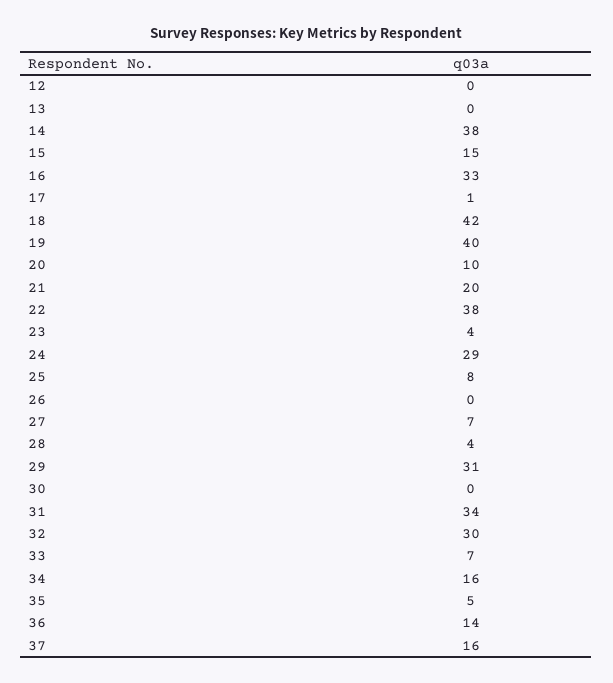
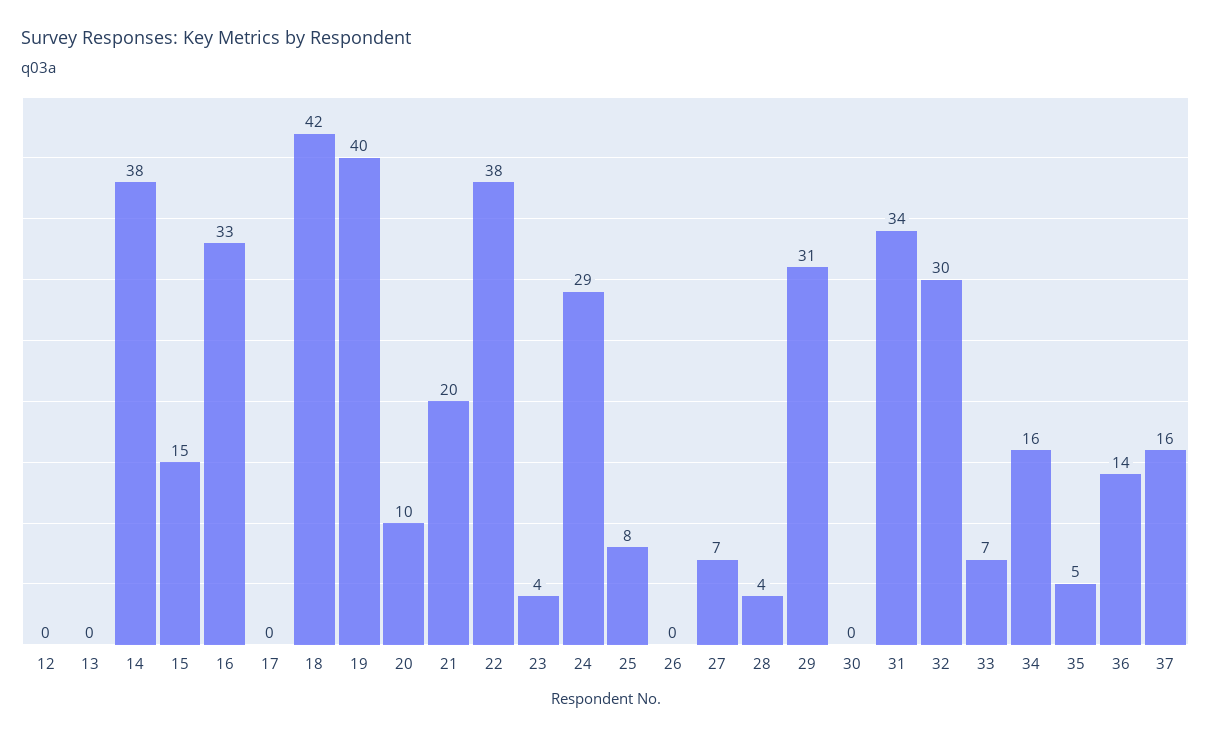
17: 1 -> 0

